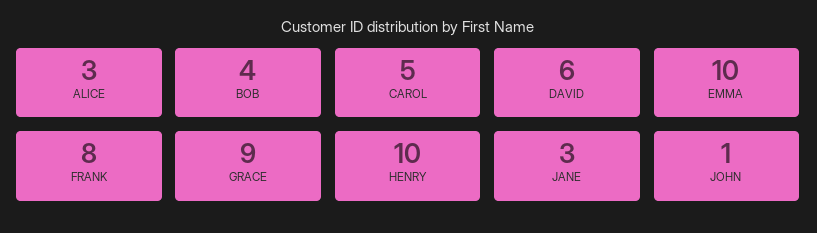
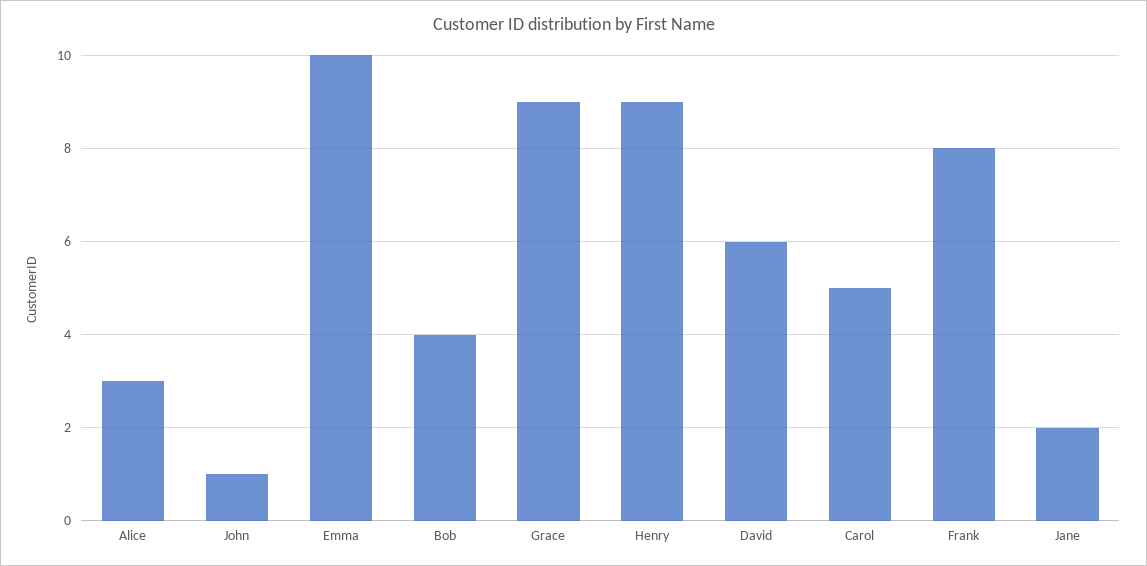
HENRY: 10 -> 9
JANE: 3 -> 2

